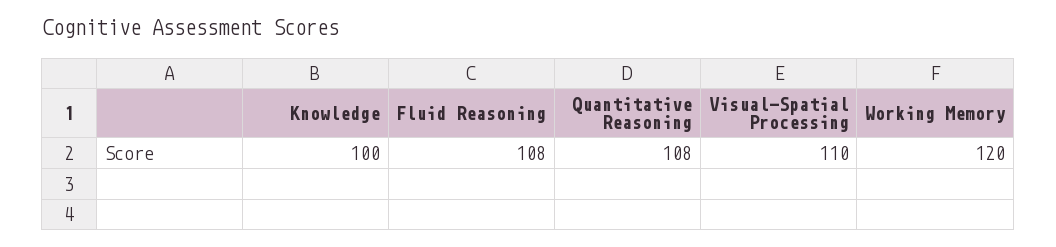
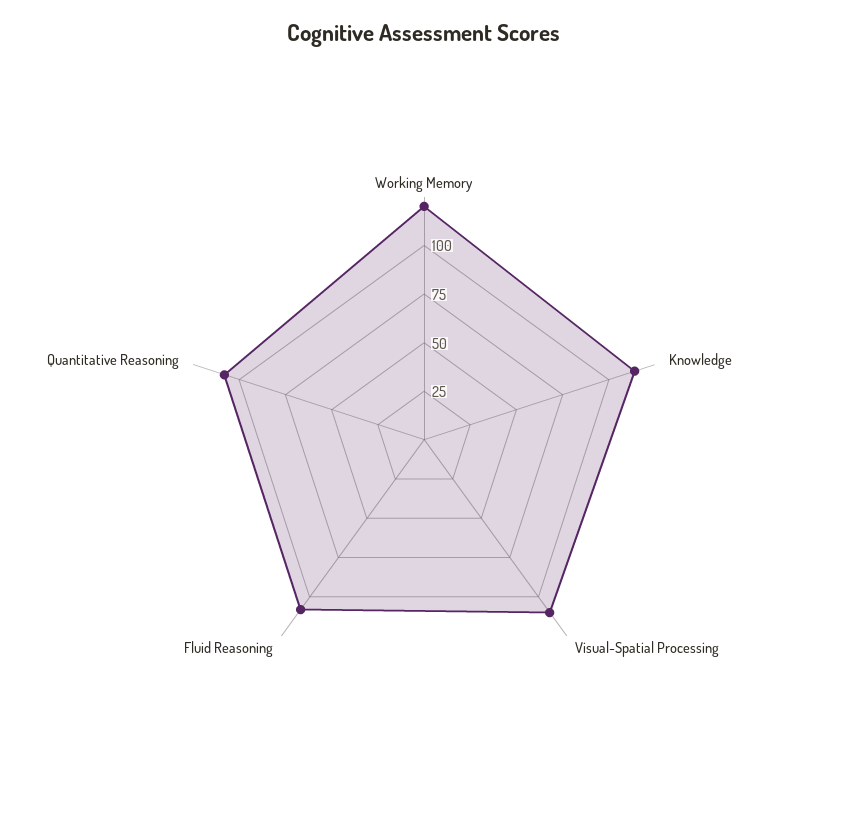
Knowledge: 100 -> 115

